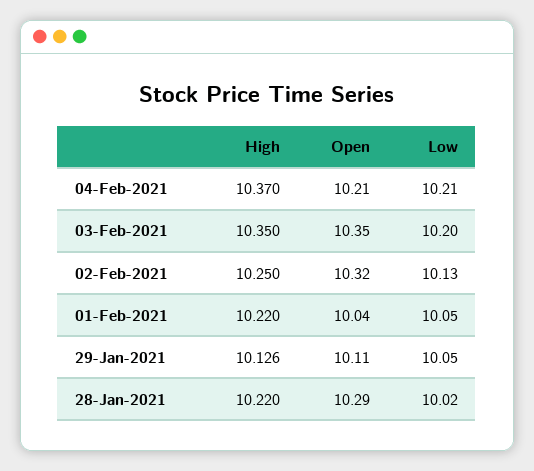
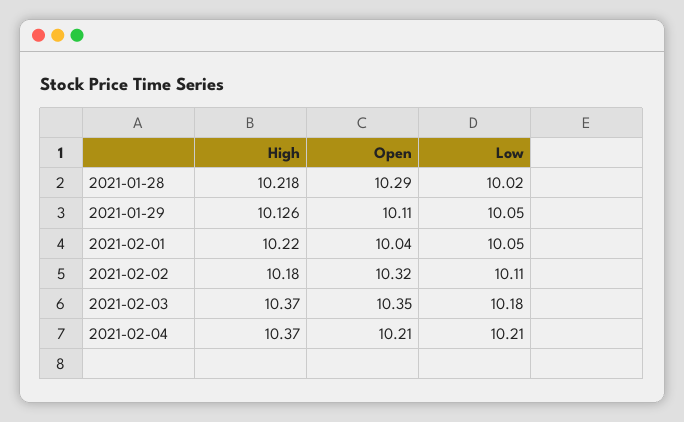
High, 03-Feb-2021: 10.35 -> 10.37
Low, 03-Feb-2021: 10.2 -> 10.18
High, 02-Feb-2021: 10.25 -> 10.18
Low, 02-Feb-2021: 10.13 -> 10.11
High, 28-Jan-2021: 10.22 -> 10.218

